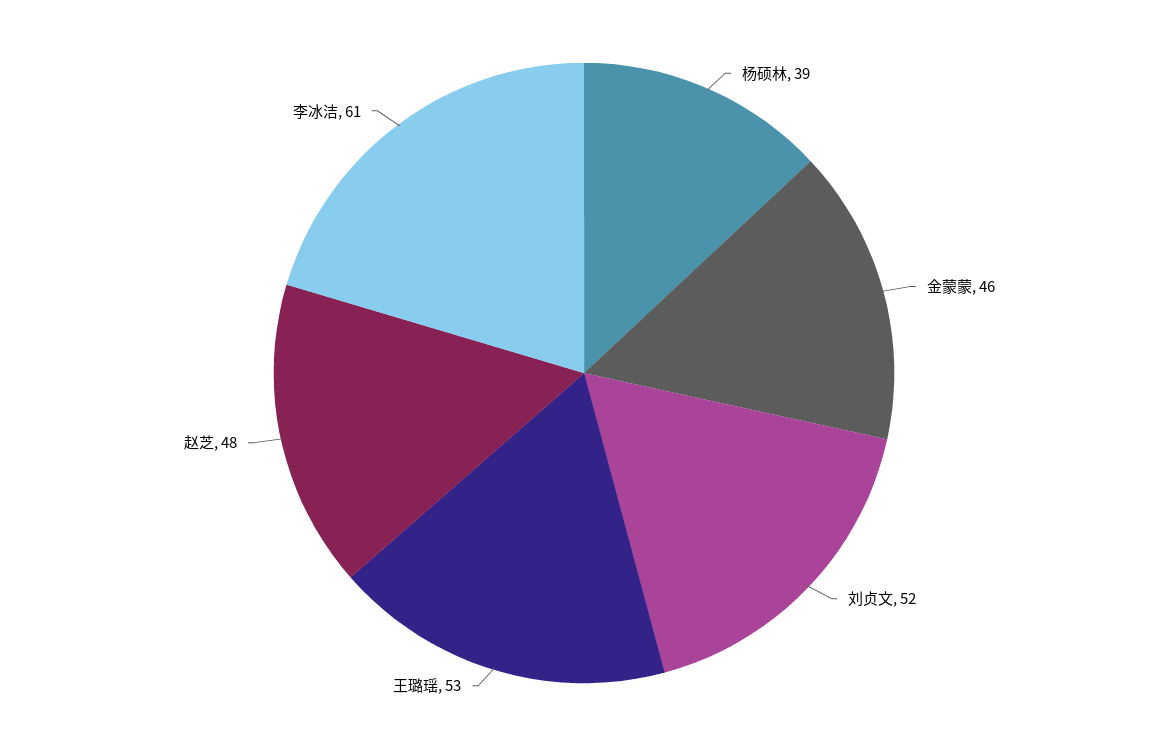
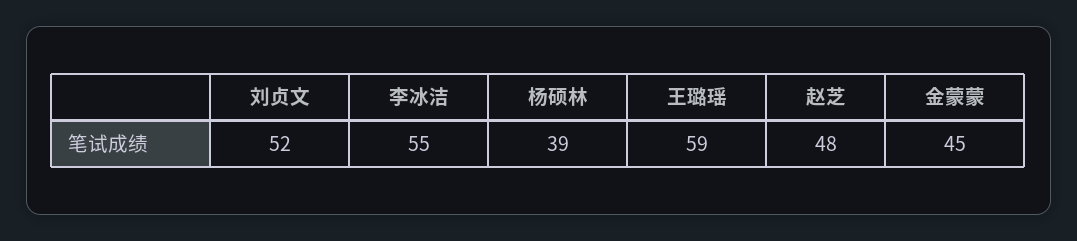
金蒙蒙: 46 -> 45
王璐瑶: 53 -> 59
李冰洁: 61 -> 55

